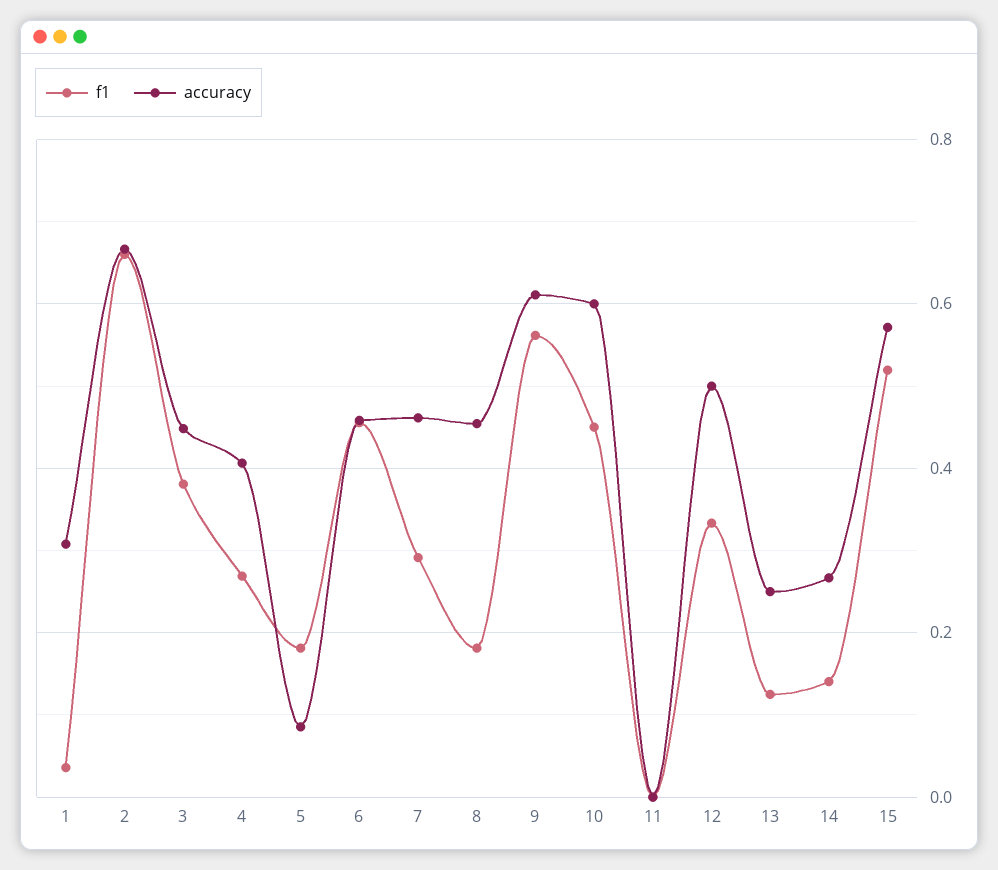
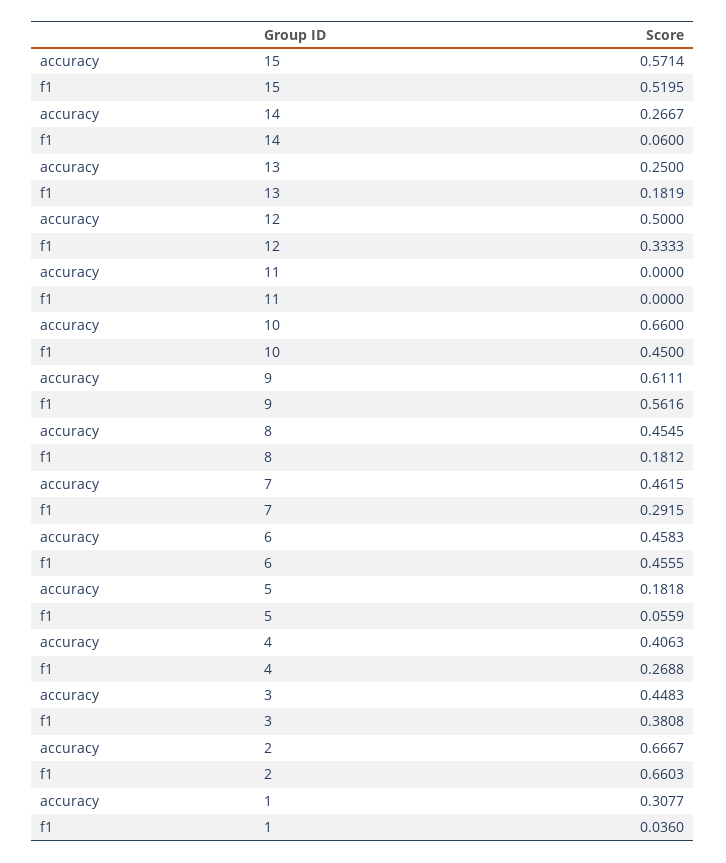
f1, 5: 0.18 -> 0.0559
accuracy, 5: 0.08 -> 0.1818
accuracy, 10: 0.6 -> 0.66
f1, 13: 0.12 -> 0.1819
f1, 14: 0.14 -> 0.06

